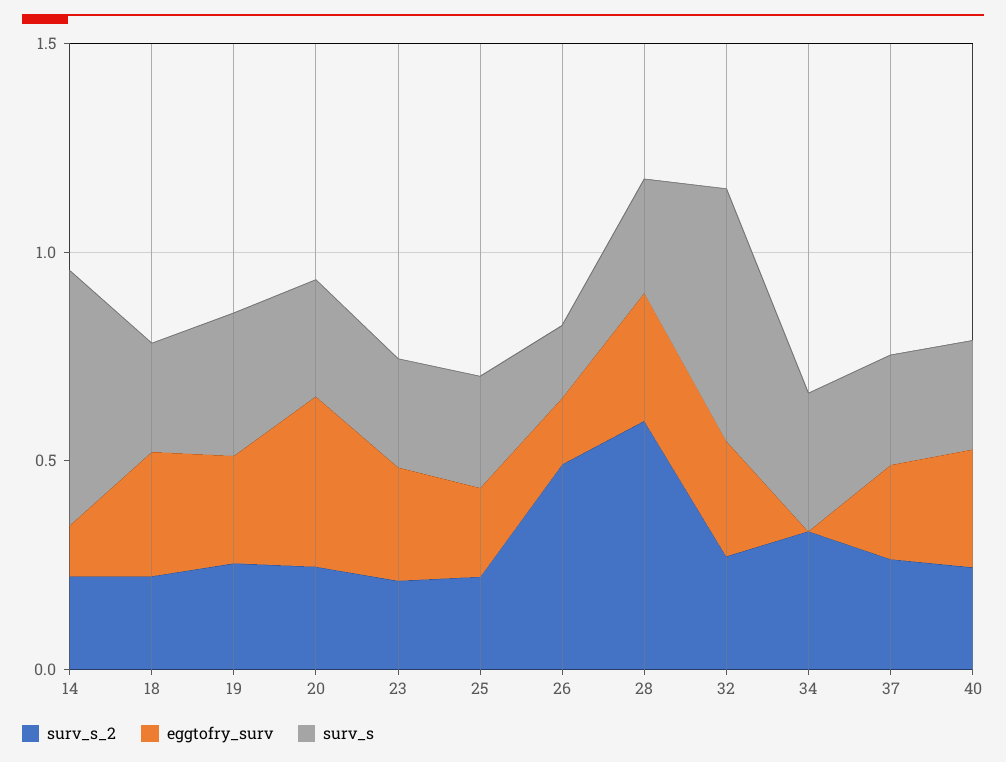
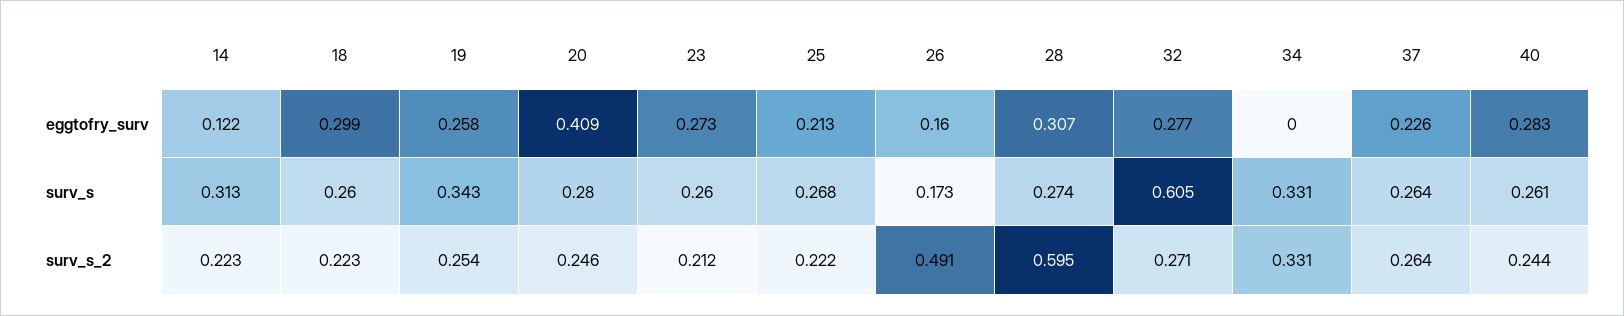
surv_s, 14: 0.6 -> 0.313

